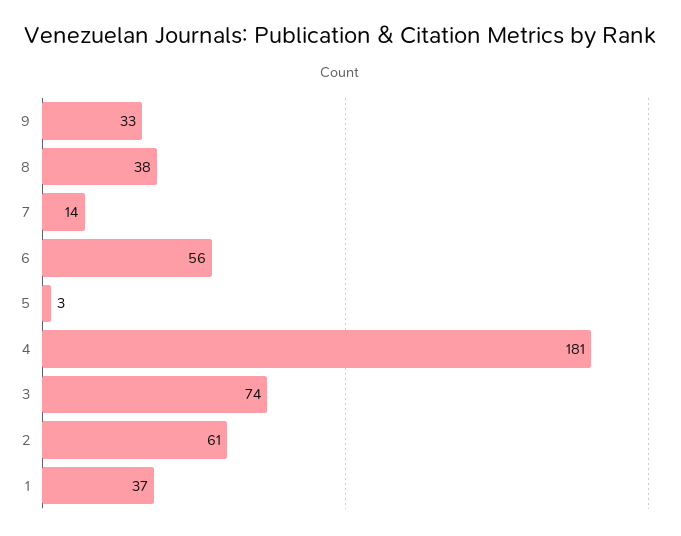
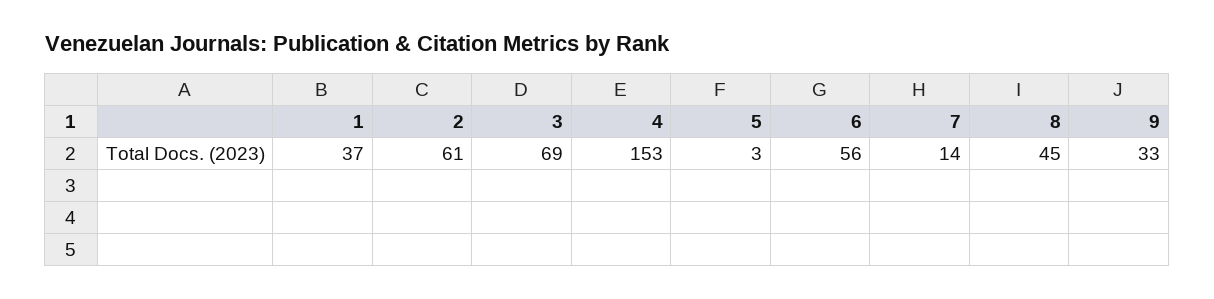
8: 38 -> 45
4: 181 -> 153
3: 74 -> 69

